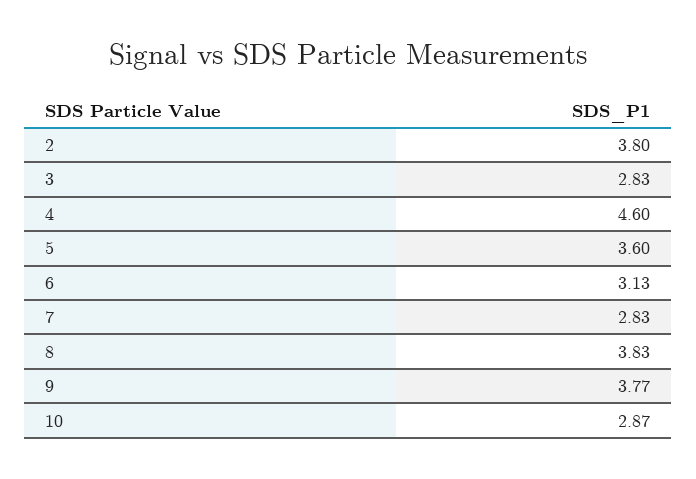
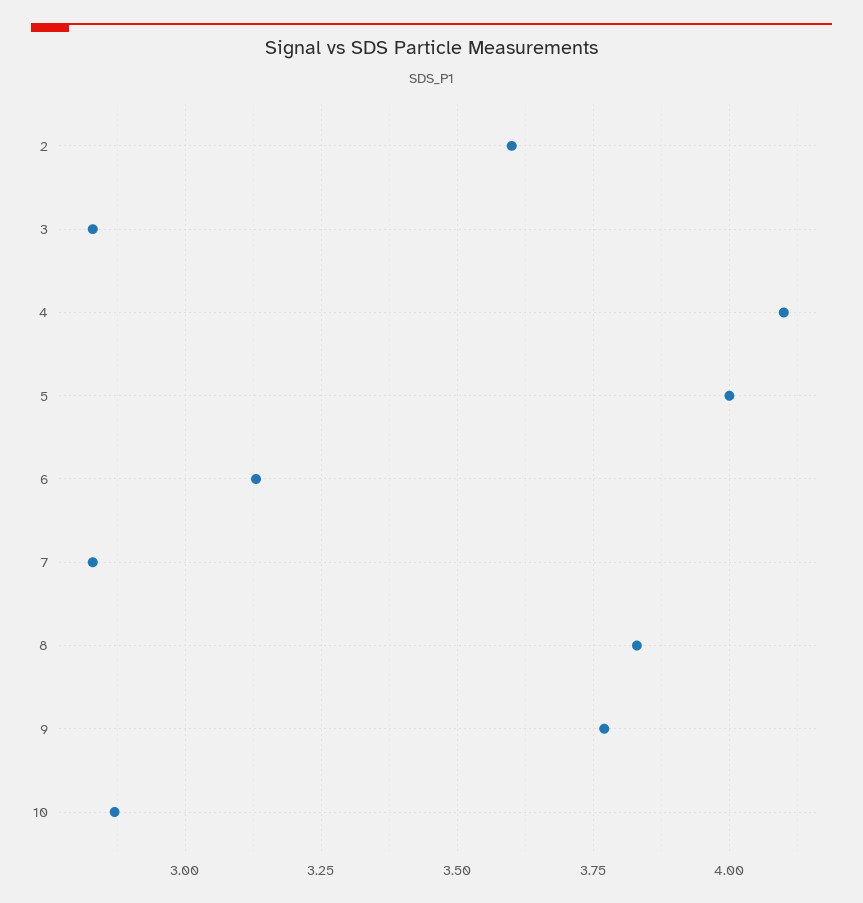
2: 3.8 -> 3.6
4: 4.6 -> 4.1
5: 3.6 -> 4

